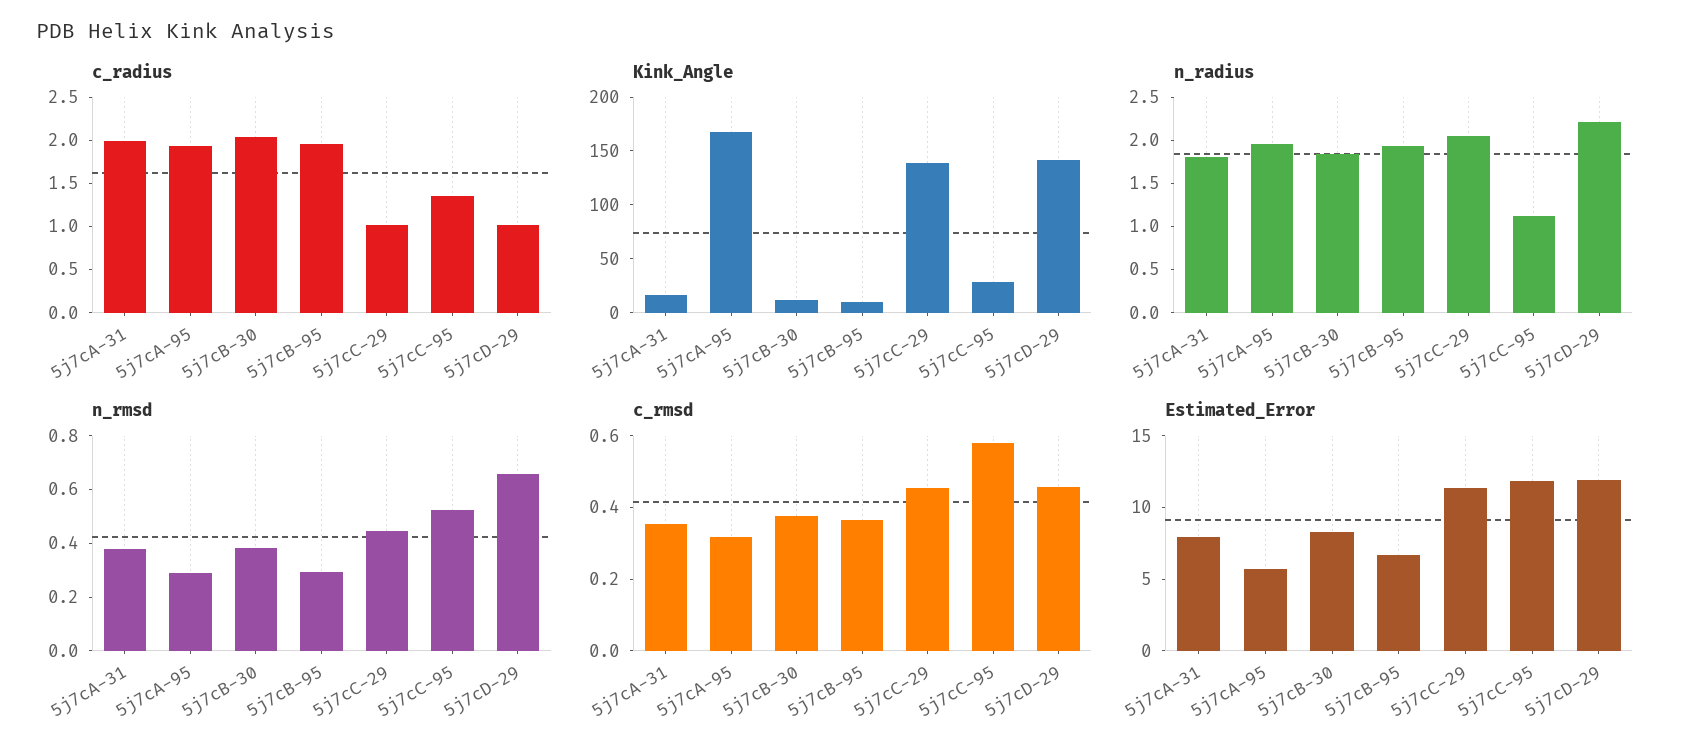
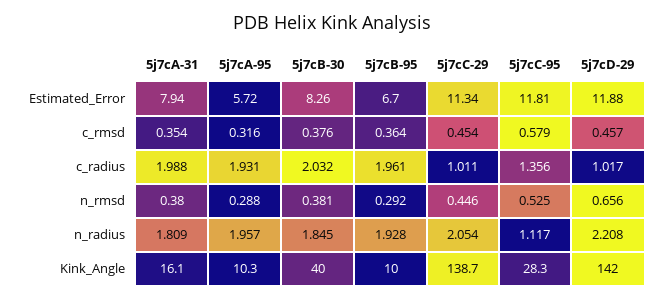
Kink_Angle, 5j7cA-95: 170 -> 10.3
Kink_Angle, 5j7cB-30: 10 -> 40

